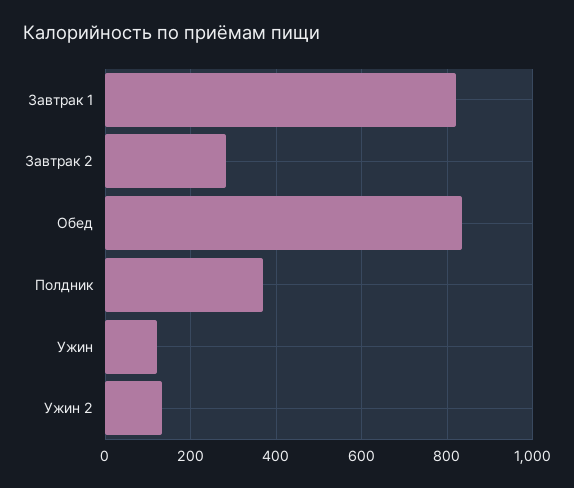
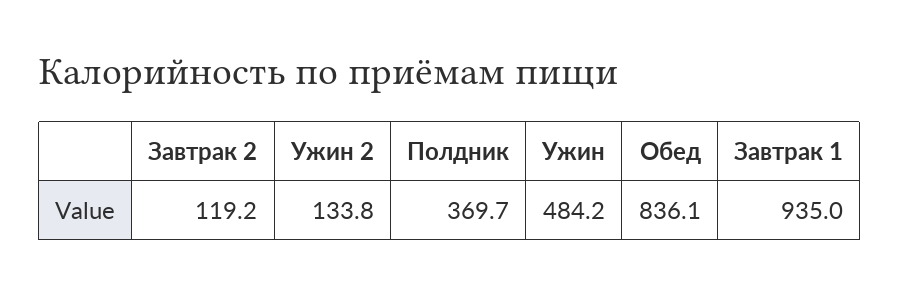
Завтрак 1: 820 -> 935
Завтрак 2: 280 -> 119.2
Ужин: 120 -> 484.2

